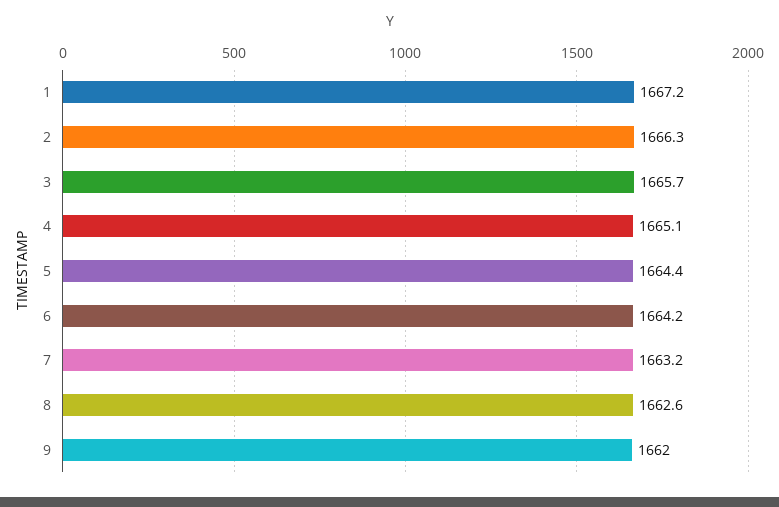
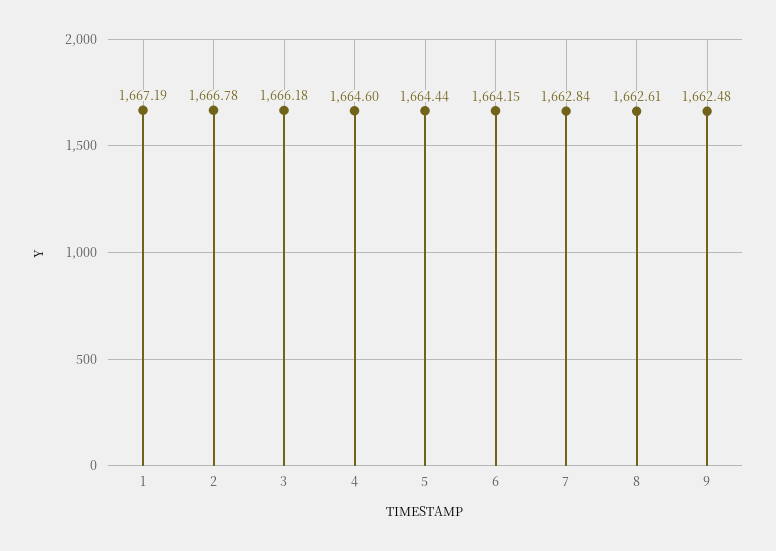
2: 1666.3 -> 1666.78
3: 1665.7 -> 1666.18
4: 1665.1 -> 1664.6
7: 1663.2 -> 1662.84
9: 1662 -> 1662.48

